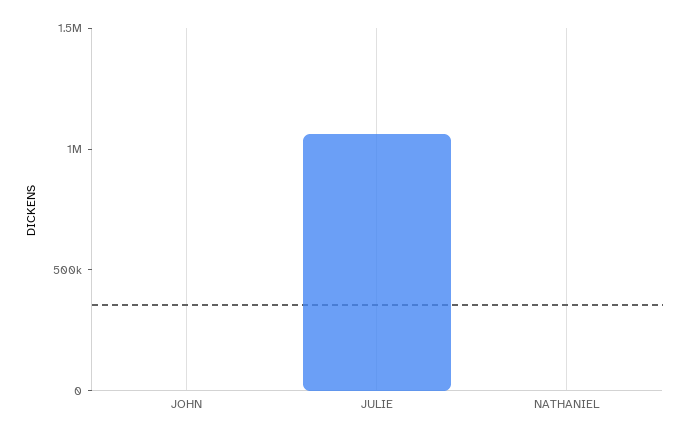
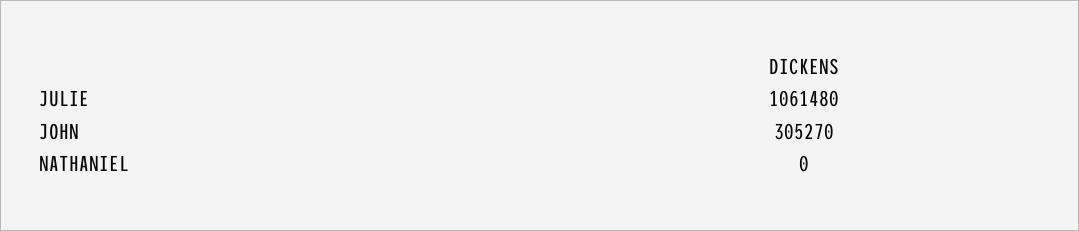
JOHN: 0 -> 305270

